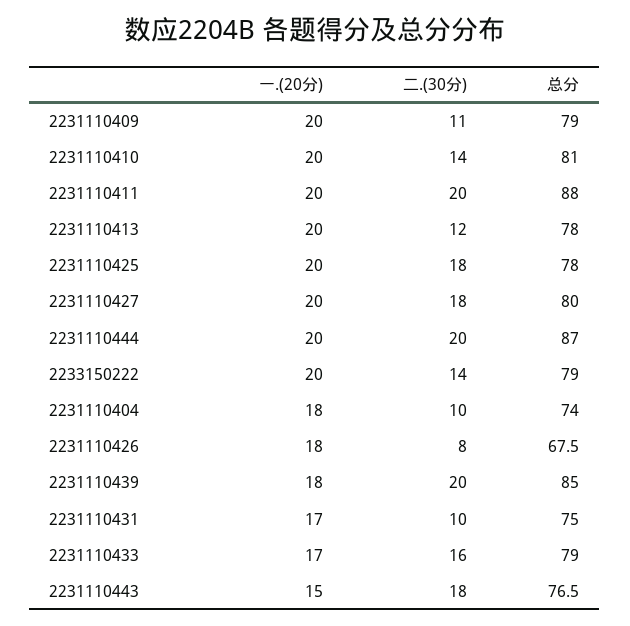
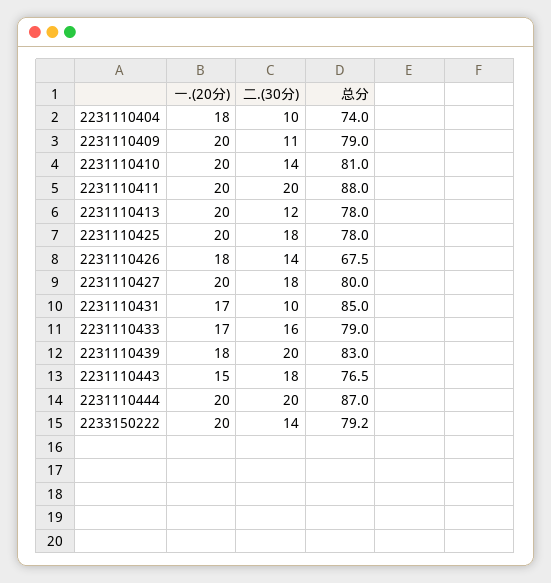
总分, 2233150222: 79 -> 79.2
二.(30分), 2231110426: 8 -> 14
总分, 2231110439: 85 -> 83
总分, 2231110431: 75 -> 85

